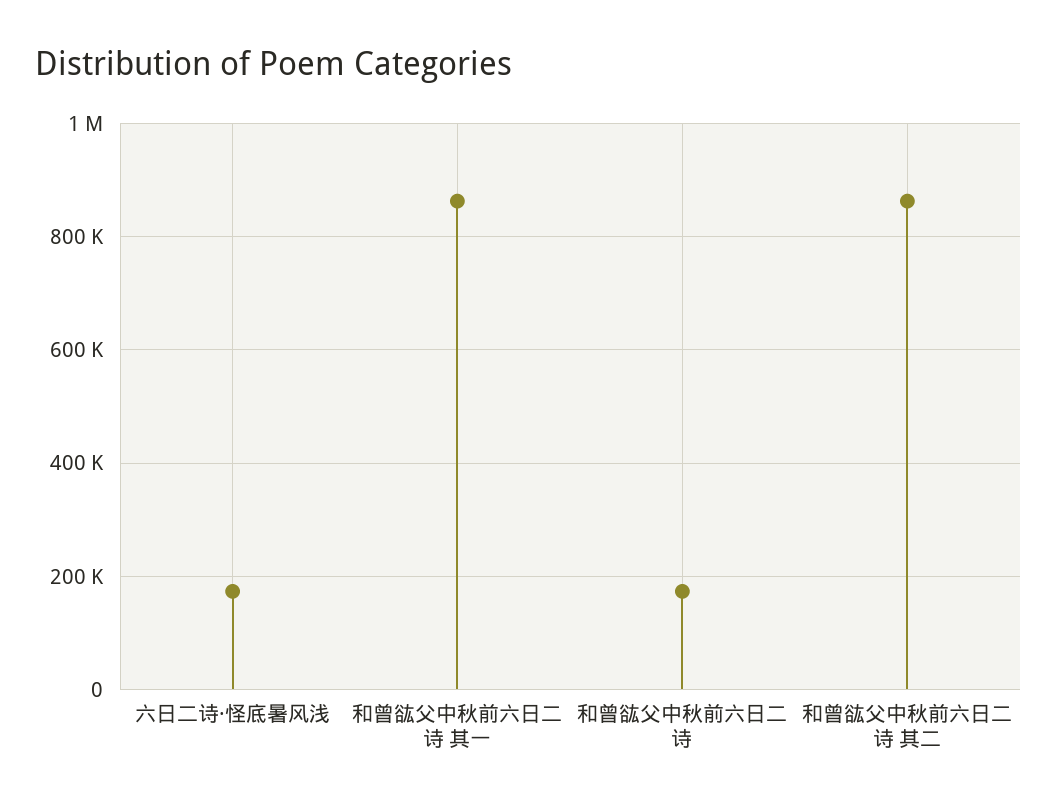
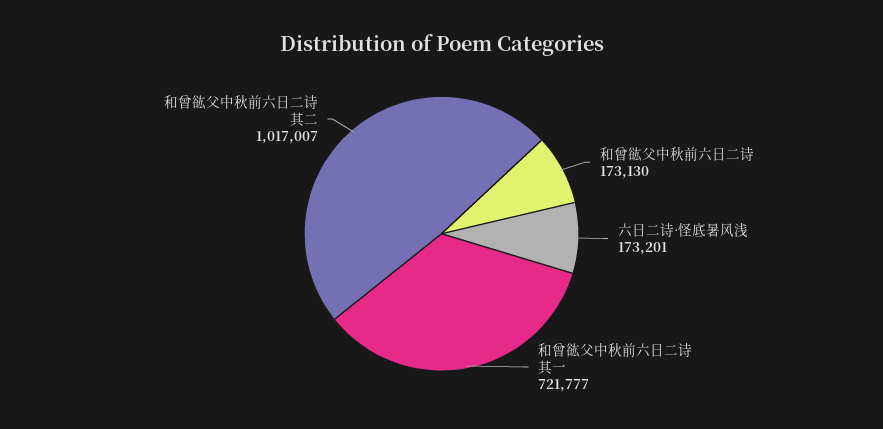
和曾谹父中秋前六日二诗 其一: 860000 -> 721777
和曾谹父中秋前六日二诗 其二: 860000 -> 1017007

